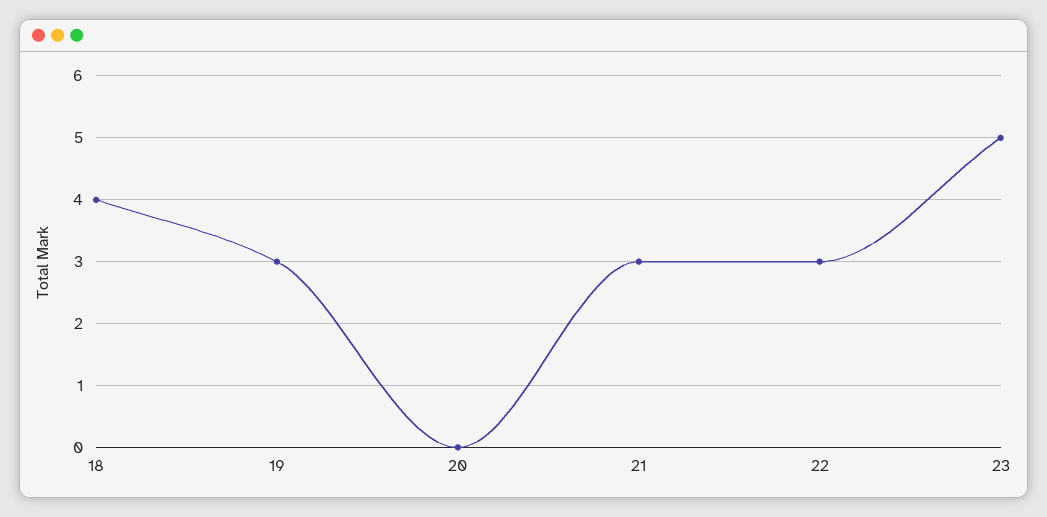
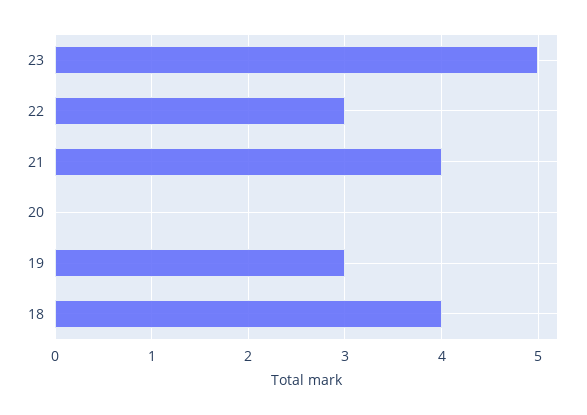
21: 3 -> 4

